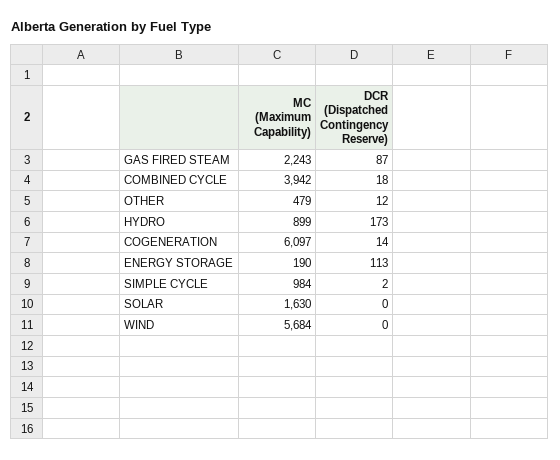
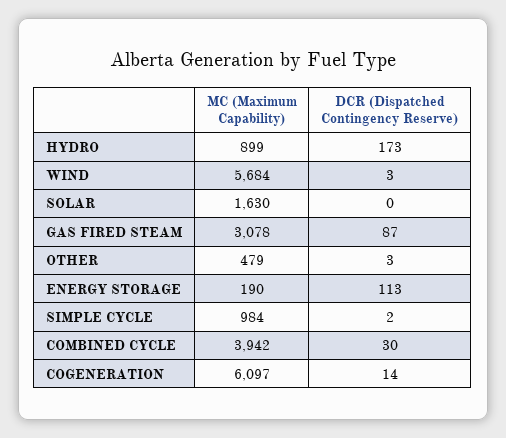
MC (Maximum Capability), GAS FIRED STEAM: 2243 -> 3078
DCR (Dispatched Contingency Reserve), COMBINED CYCLE: 18 -> 30
DCR (Dispatched Contingency Reserve), OTHER: 12 -> 3
DCR (Dispatched Contingency Reserve), WIND: 0 -> 3

